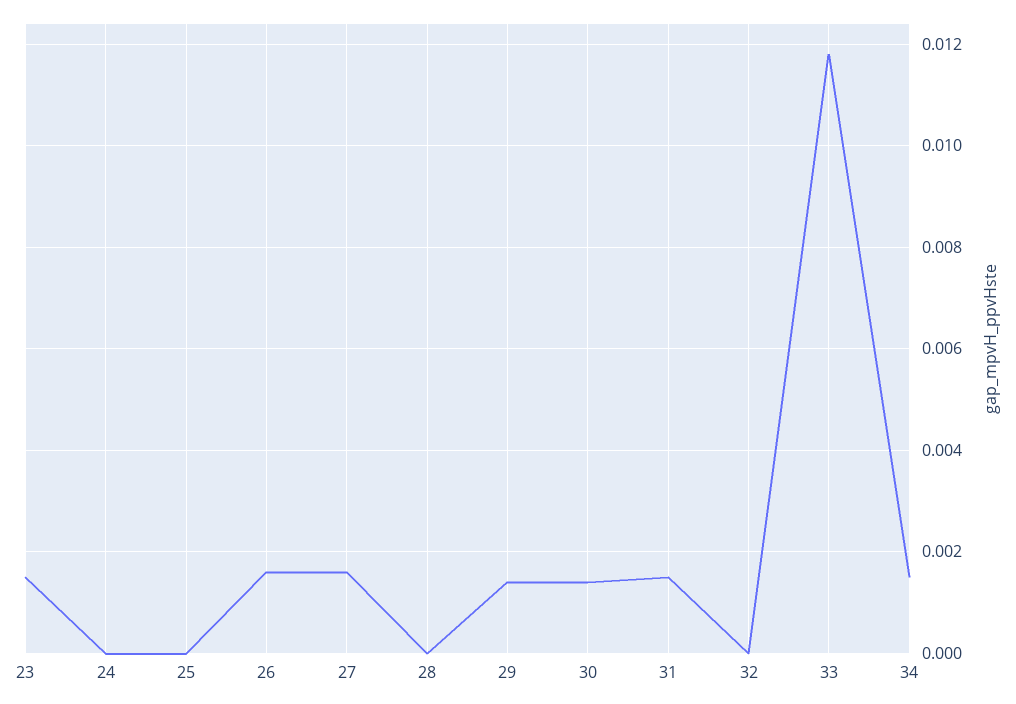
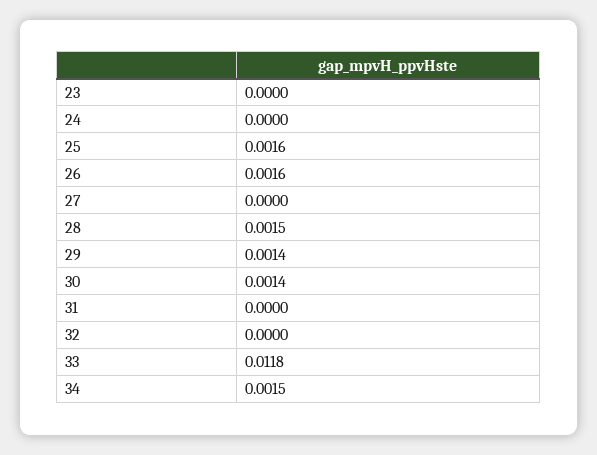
23: 0.0015 -> 0
25: 0 -> 0.0016
27: 0.0015 -> 0
28: 0 -> 0.0015
31: 0.0015 -> 0

